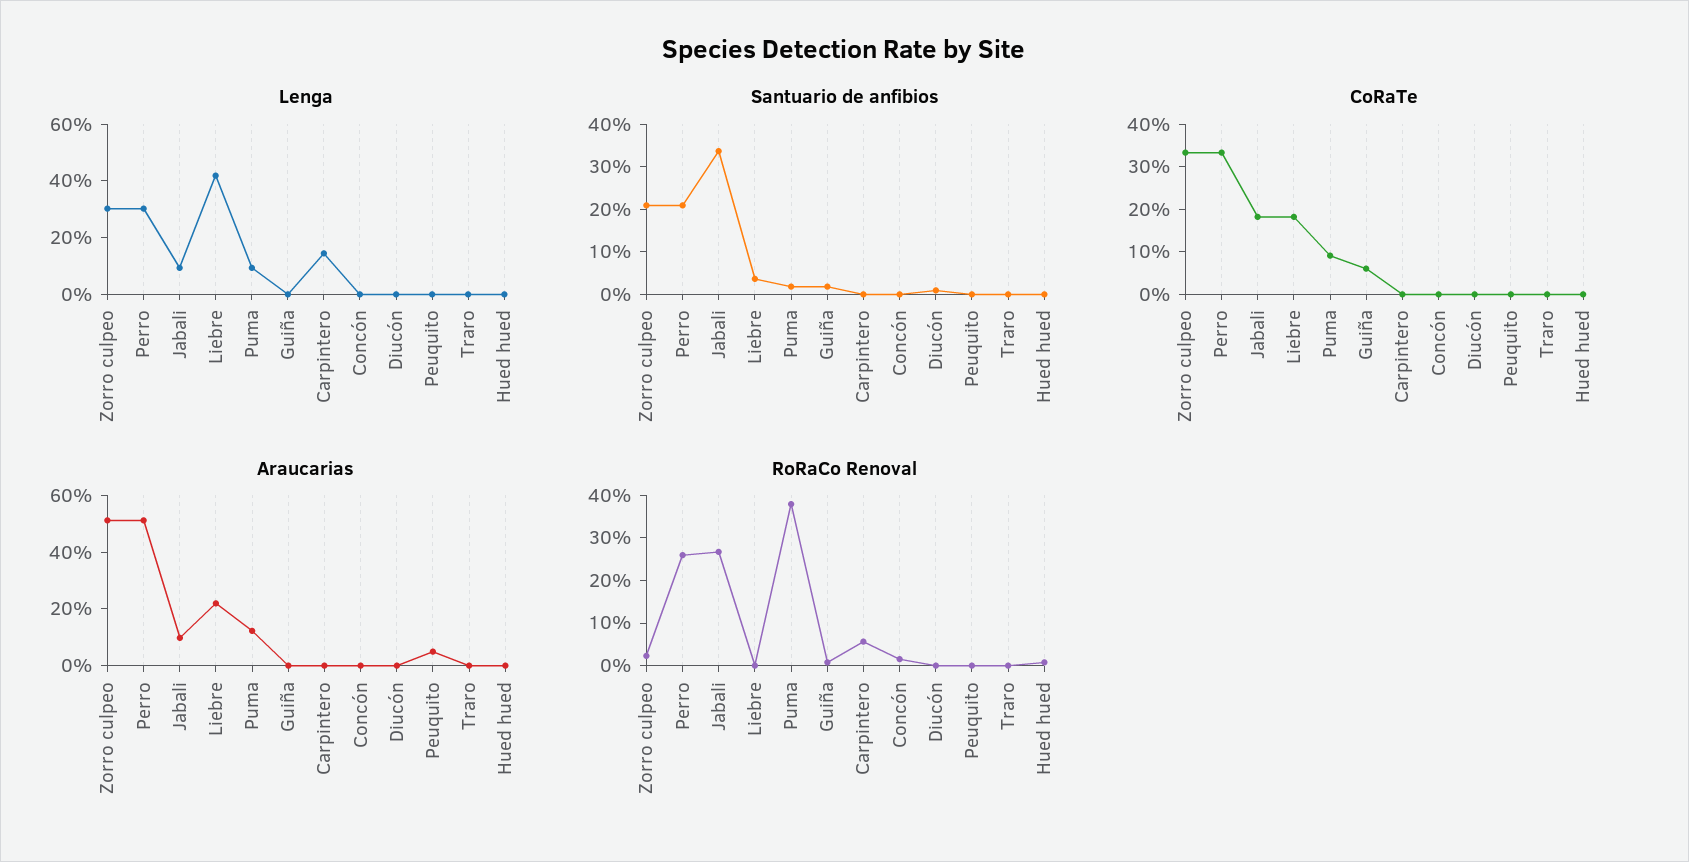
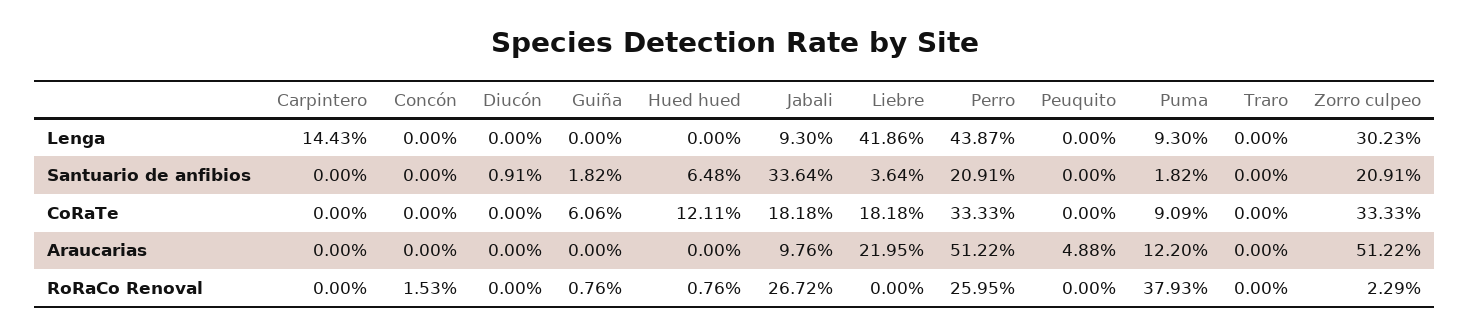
Lenga, Perro: 30 -> 43.87
Santuario de anfibios, Hued hued: 0 -> 6.48
CoRaTe, Hued hued: 0 -> 12.11
RoRaCo Renoval, Carpintero: 6 -> 0

